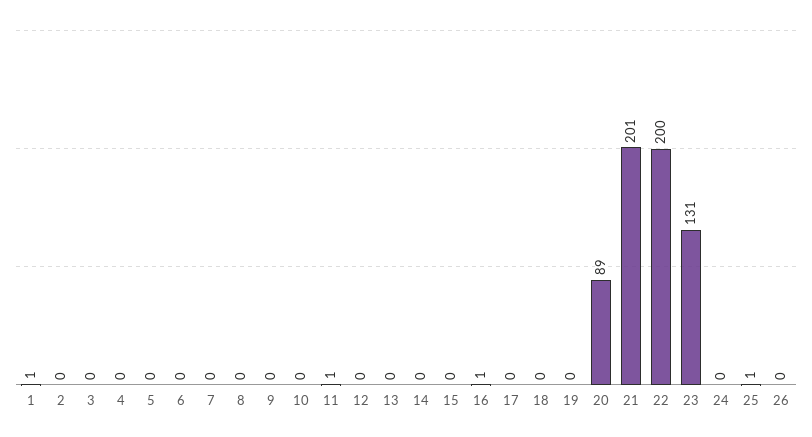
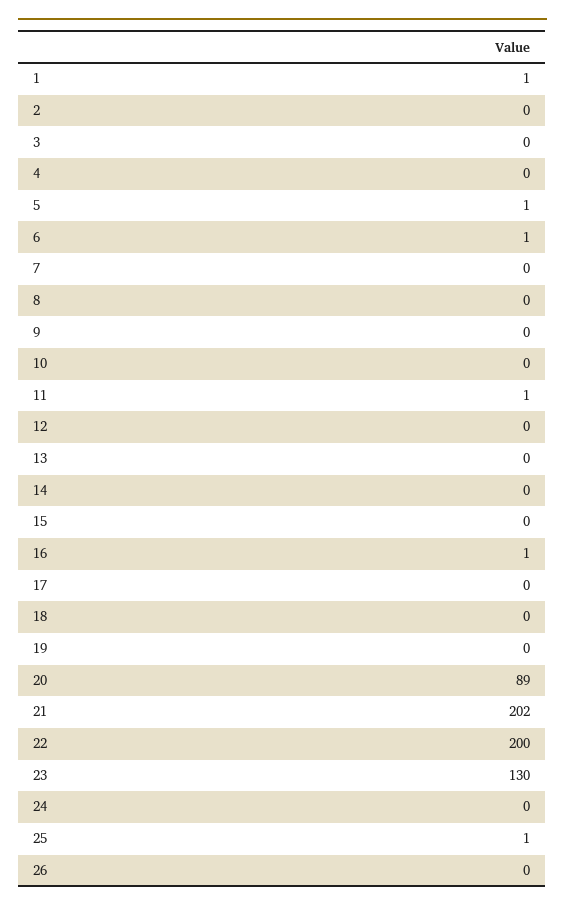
5: 0 -> 1
6: 0 -> 1
21: 201 -> 202
23: 131 -> 130

